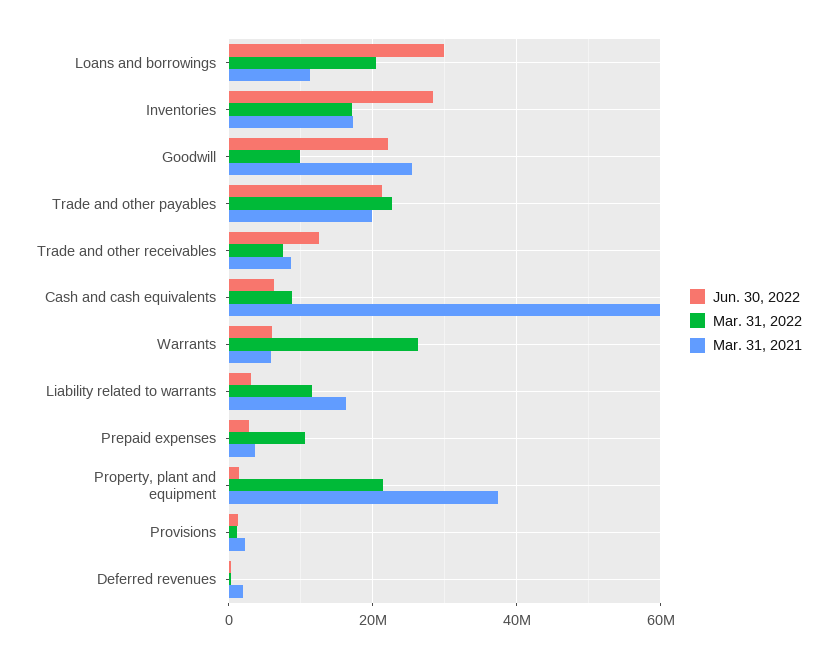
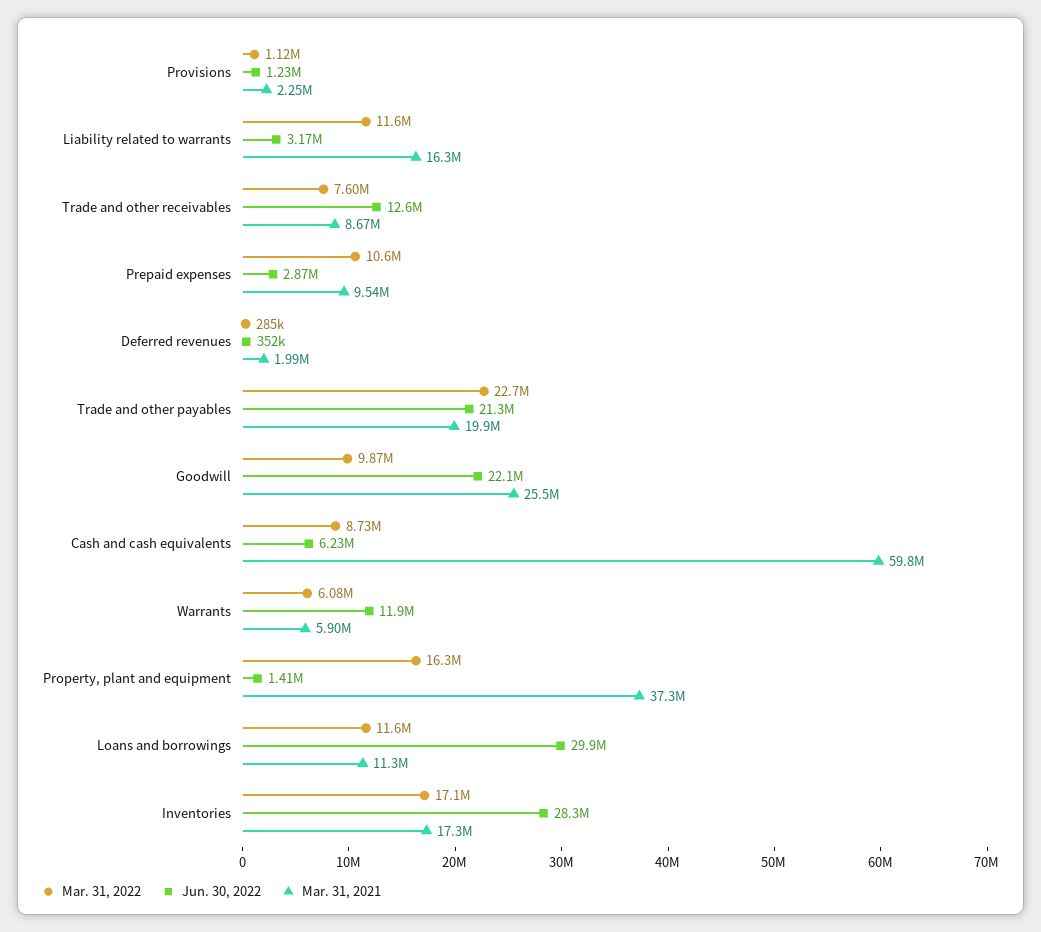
Mar. 31, 2022, Loans and borrowings: 20000000 -> 11600000
Jun. 30, 2022, Warrants: 6000000 -> 11900000
Mar. 31, 2022, Warrants: 26000000 -> 6080000
Mar. 31, 2021, Prepaid expenses: 4000000 -> 9540000
Mar. 31, 2022, Property, plant and equipment: 22000000 -> 16300000

